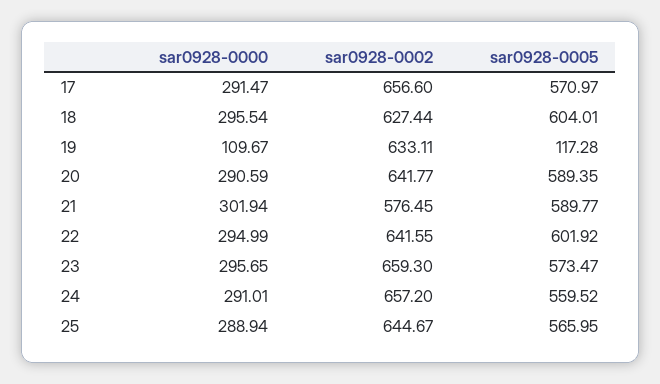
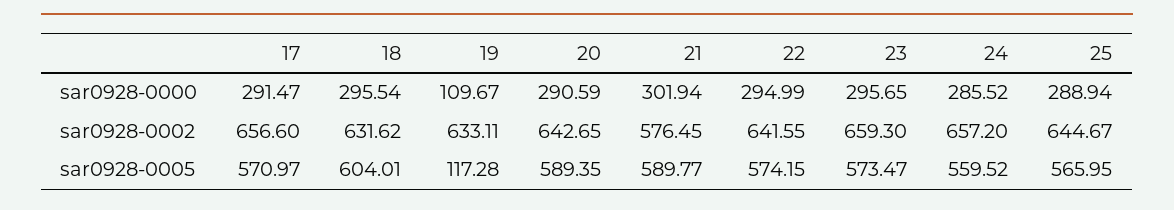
sar0928-0002, 18: 627.44 -> 631.62
sar0928-0002, 20: 641.77 -> 642.65
sar0928-0005, 22: 601.92 -> 574.15
sar0928-0000, 24: 291.01 -> 285.52

